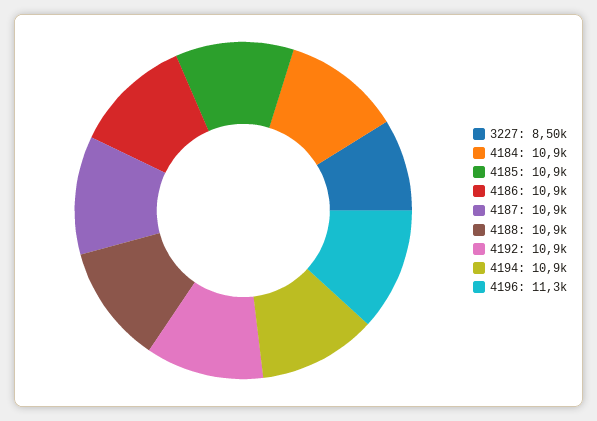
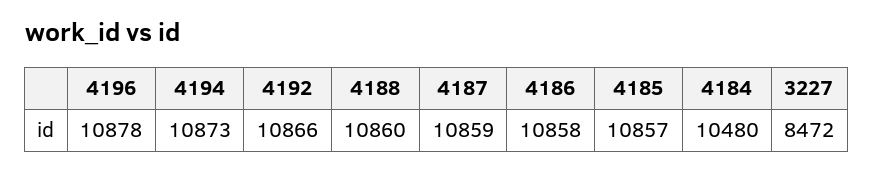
3227: 8500 -> 8472
4184: 10900 -> 10480
4196: 11300 -> 10878

